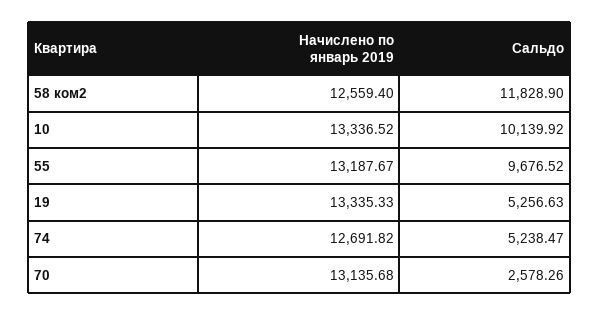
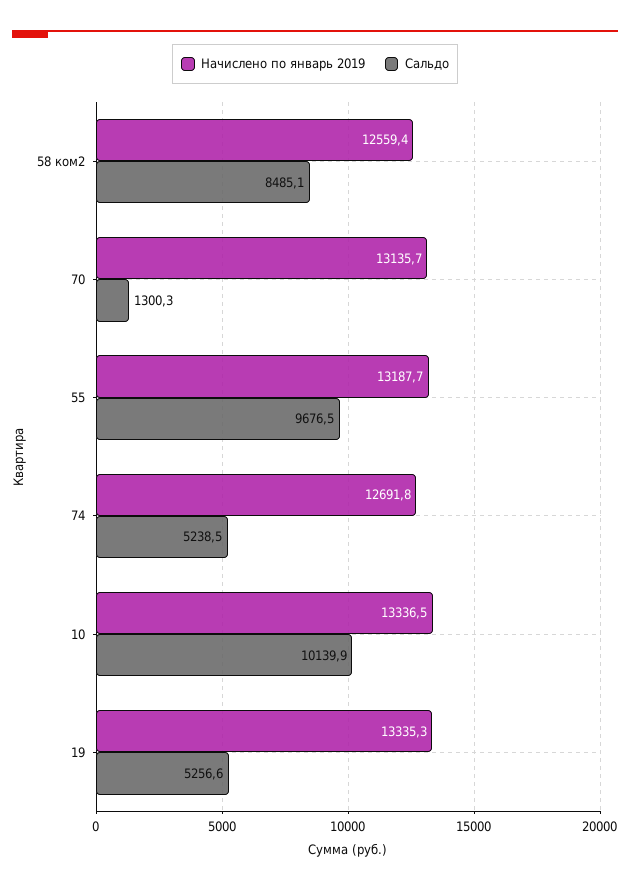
Сальдо, 58 ком2: 11828.9 -> 8485.1
Сальдо, 70: 2578.26 -> 1300.3

